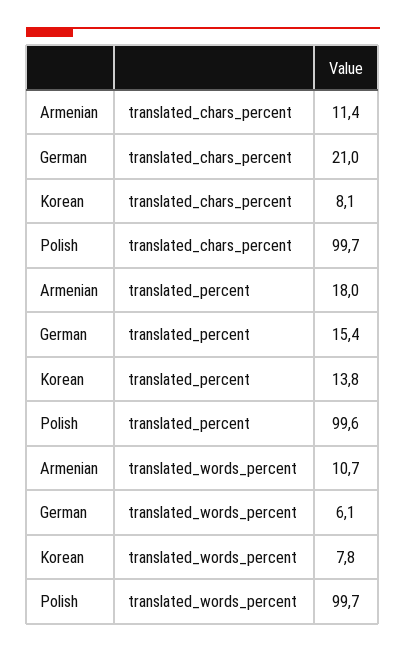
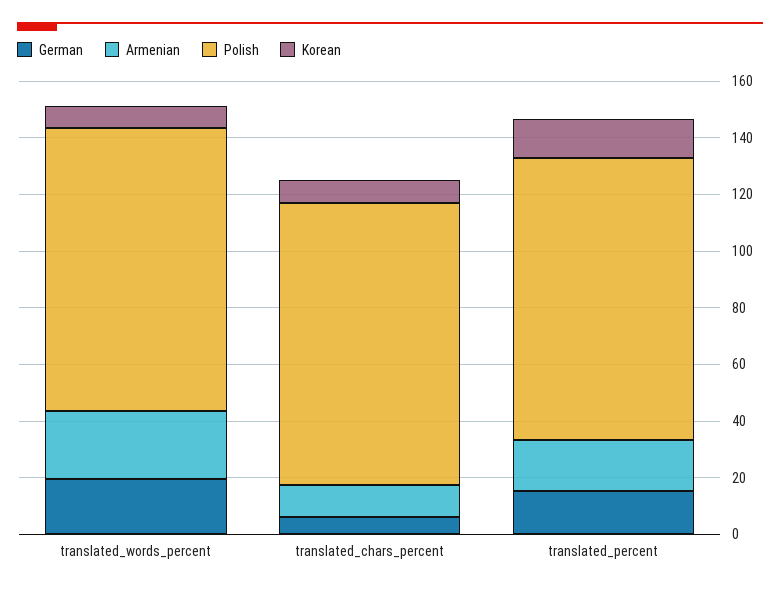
German, translated_chars_percent: 21 -> 5
Armenian, translated_words_percent: 10.7 -> 25
German, translated_words_percent: 6.1 -> 20

